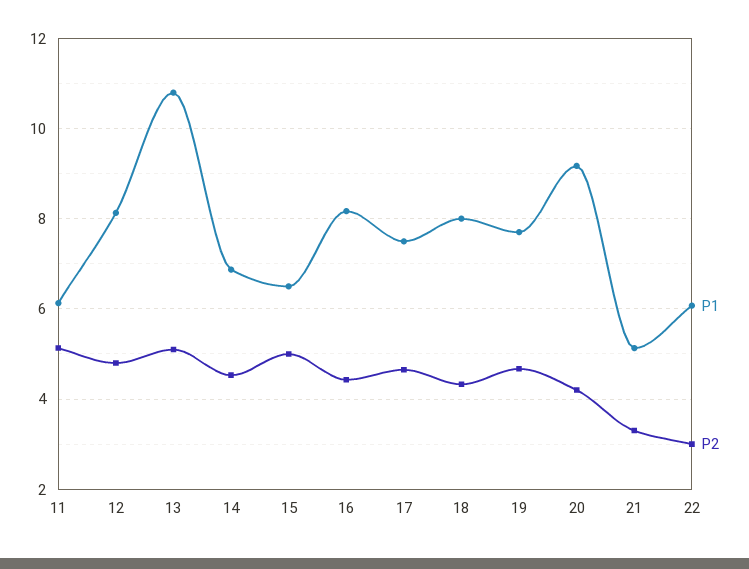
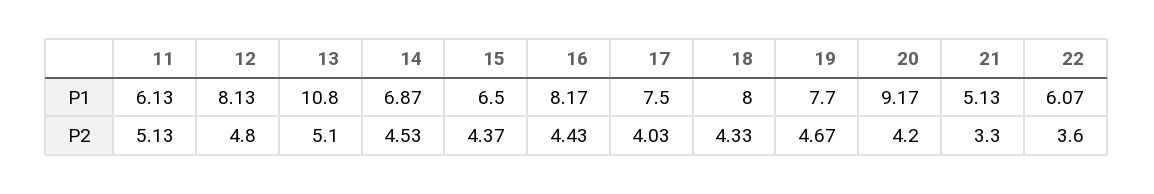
P2, 15: 5 -> 4.37
P2, 17: 4.6 -> 4.03
P2, 22: 3 -> 3.6

